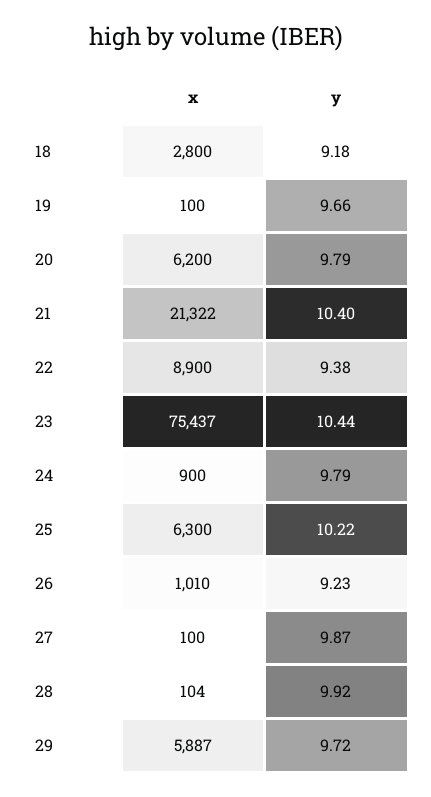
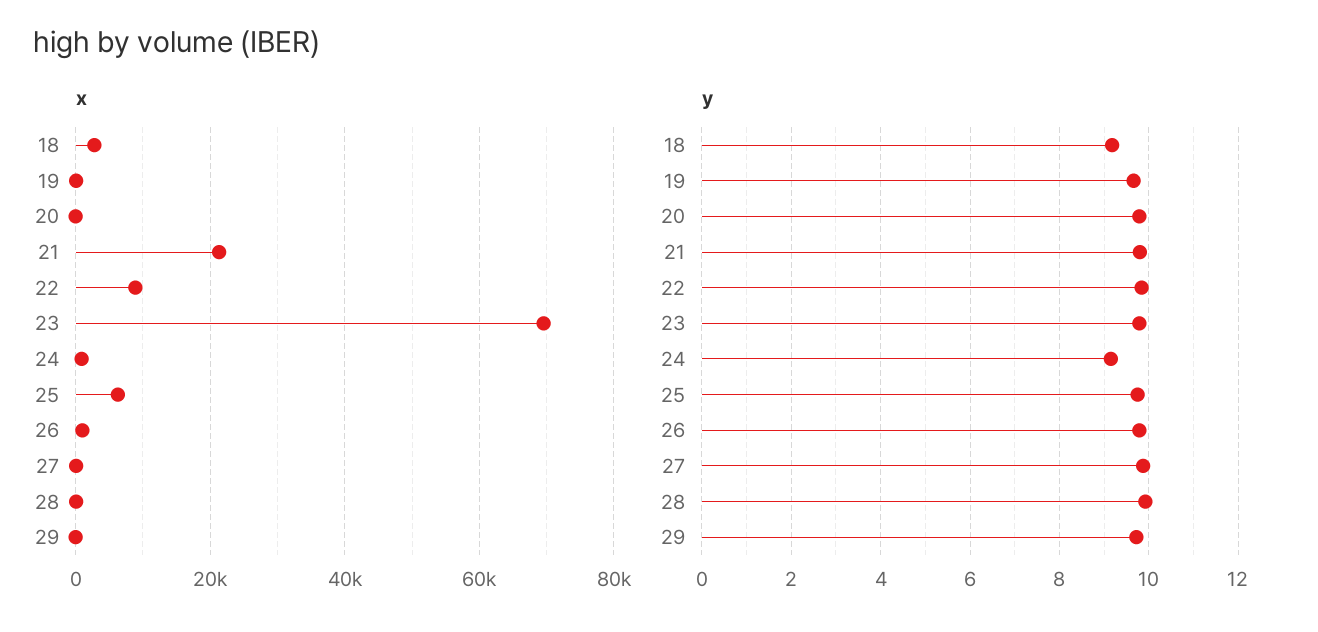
x, 20: 6200 -> 0
y, 21: 10.4 -> 9.8
y, 22: 9.38 -> 9.8
x, 23: 75437 -> 70000
y, 23: 10.44 -> 9.8
y, 24: 9.79 -> 9.2
y, 25: 10.22 -> 9.8
y, 26: 9.23 -> 9.8
x, 29: 5887 -> 0

